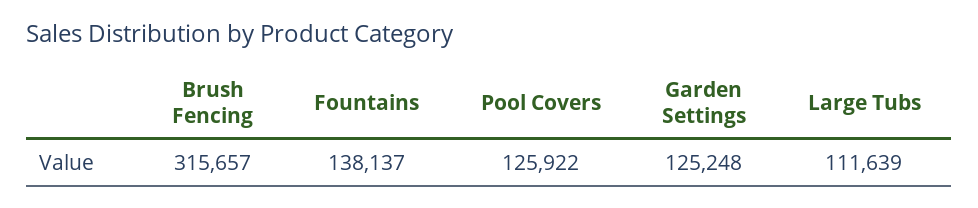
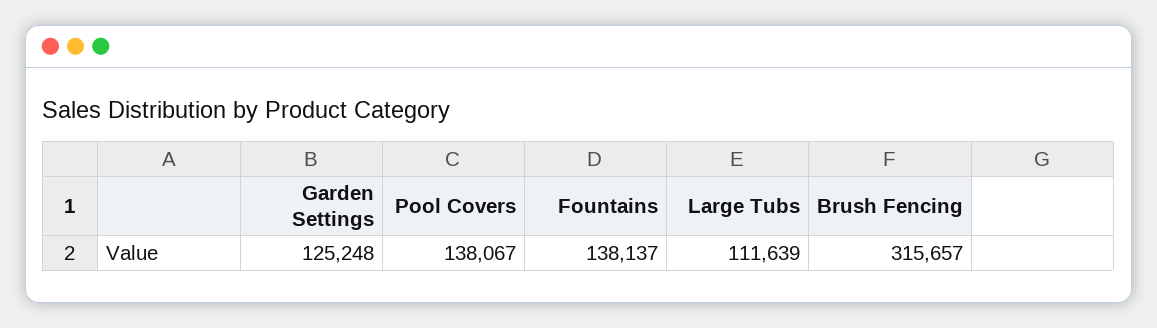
Pool Covers: 125922 -> 138067

